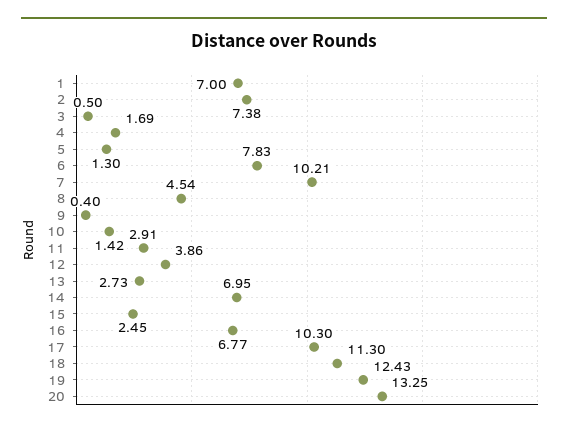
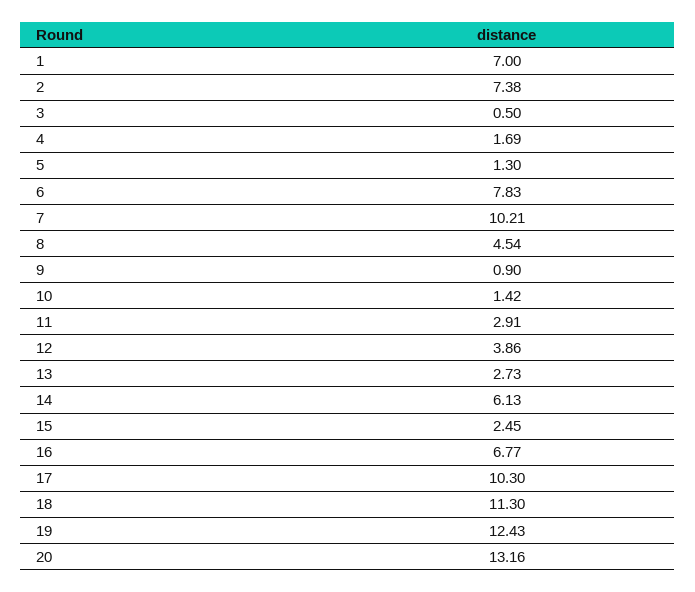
9: 0.4 -> 0.9
14: 6.95 -> 6.13
20: 13.25 -> 13.16

